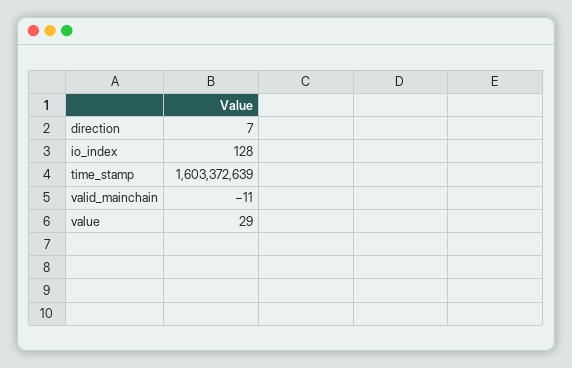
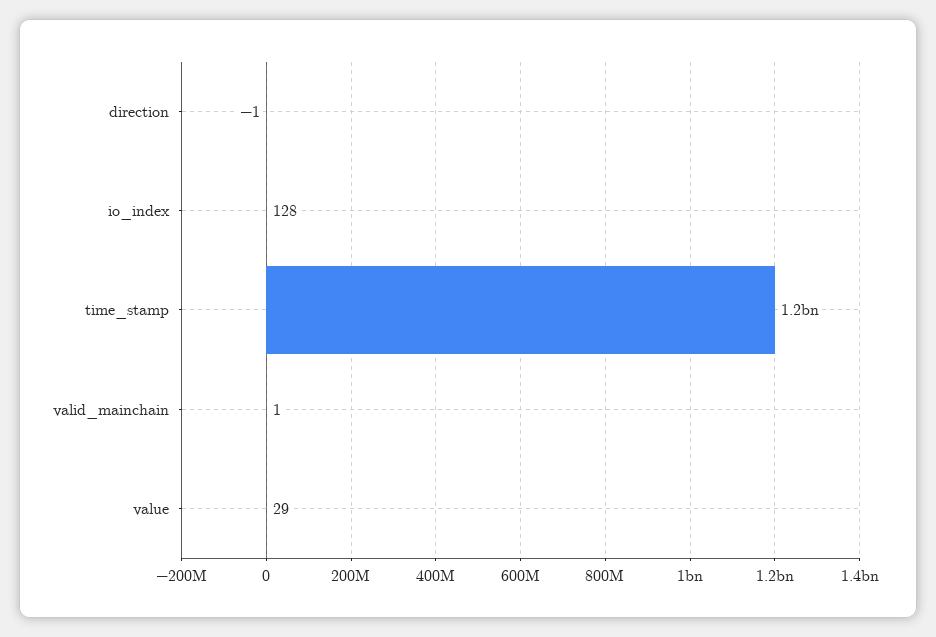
direction: 7 -> -1
time_stamp: 1603372639 -> 1200000000
valid_mainchain: -11 -> 1

